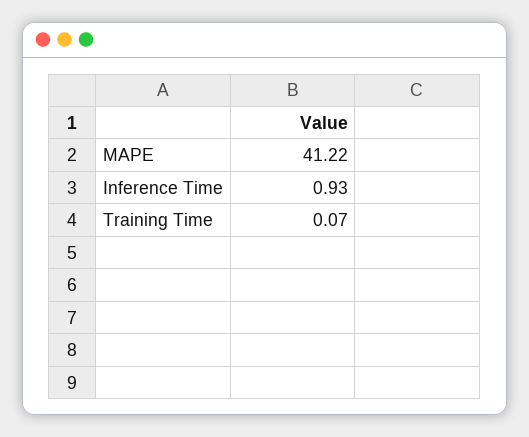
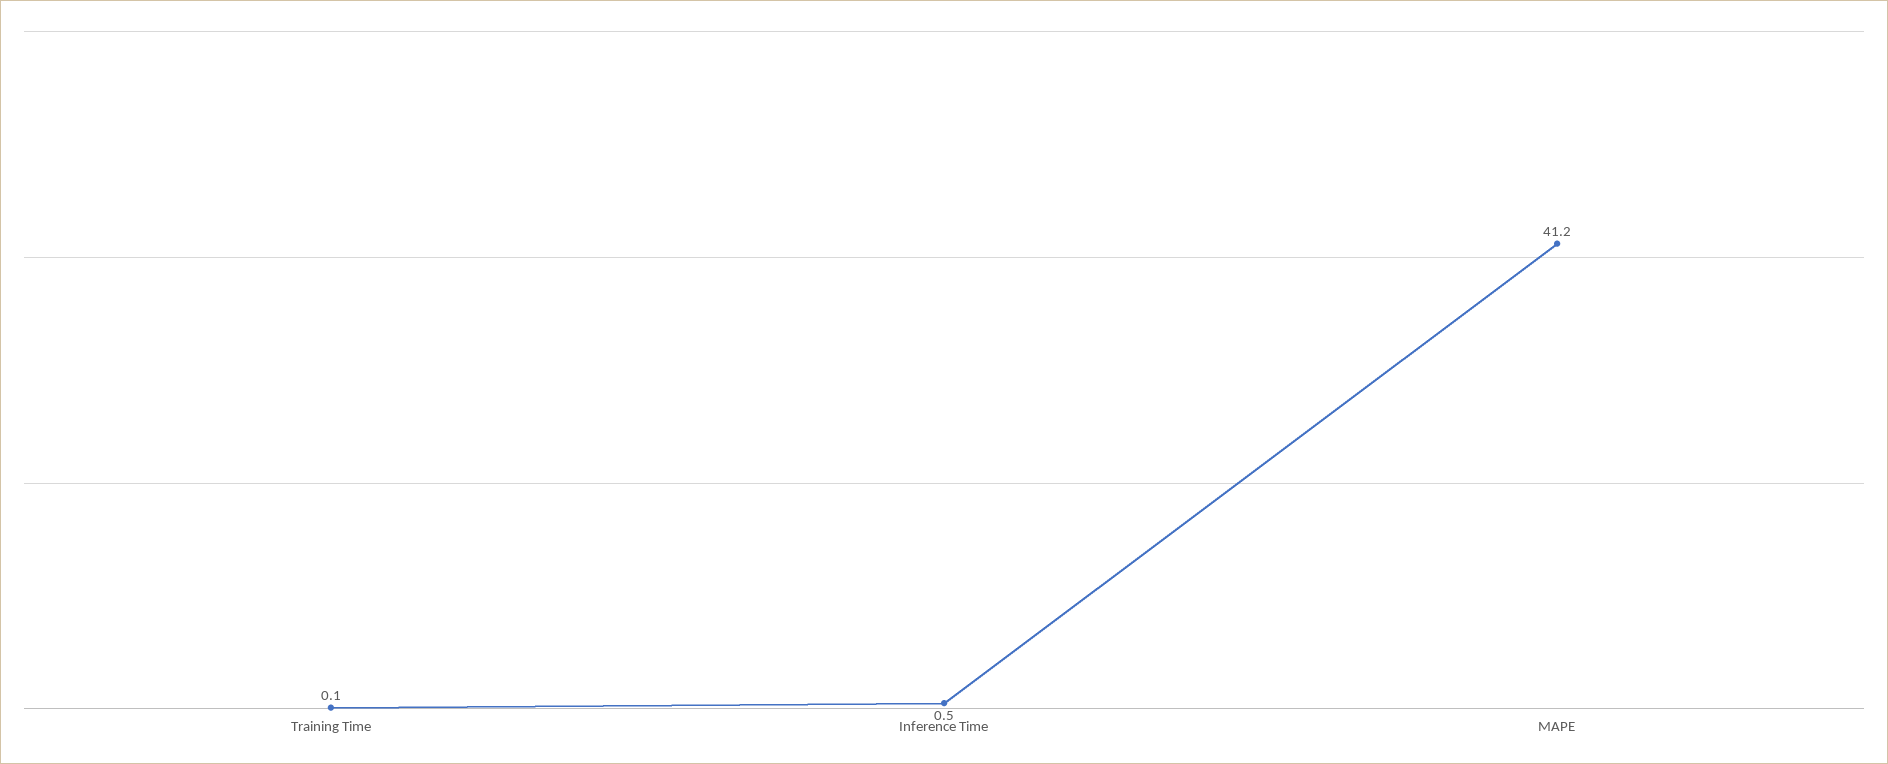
Inference Time: 0.93 -> 0.5

